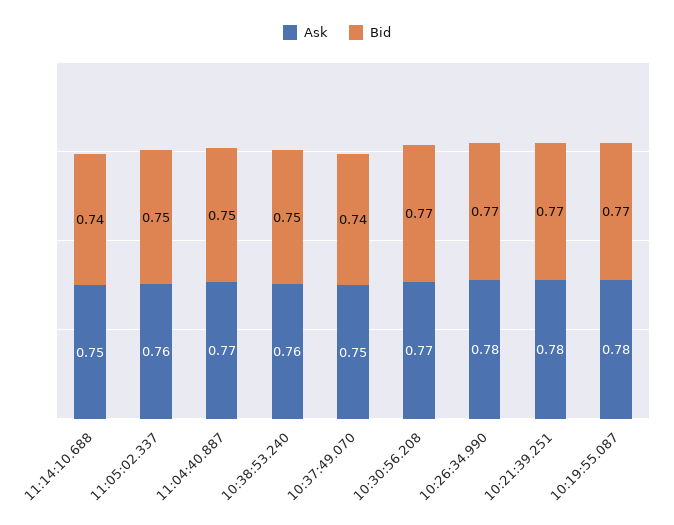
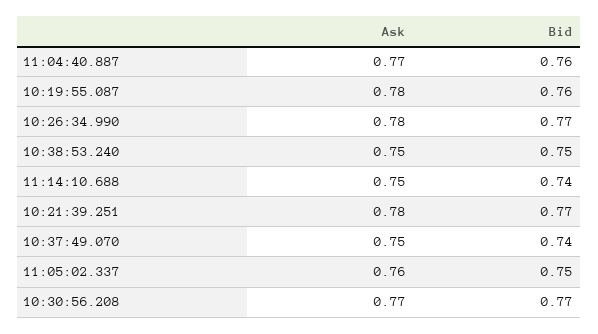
Bid, 11:04:40.887: 0.75 -> 0.76
Ask, 10:38:53.240: 0.76 -> 0.75
Bid, 10:19:55.087: 0.77 -> 0.76

